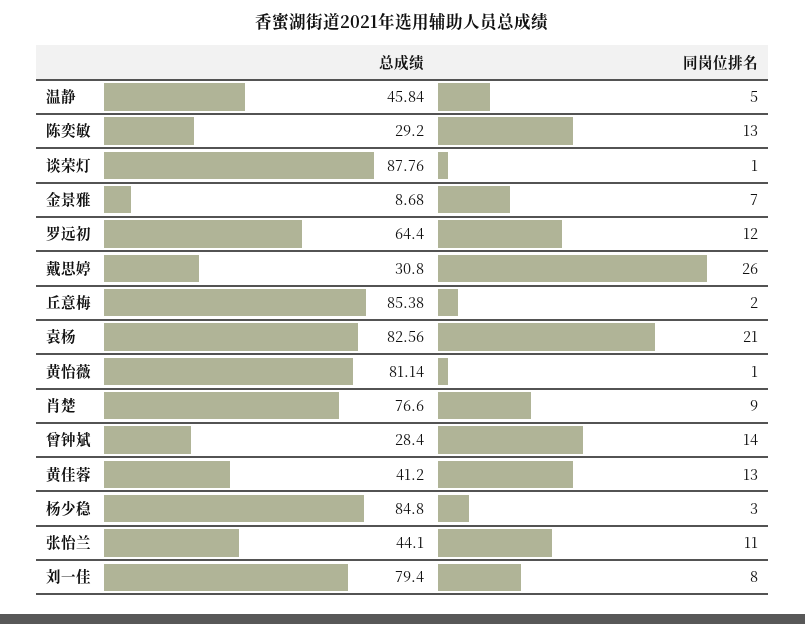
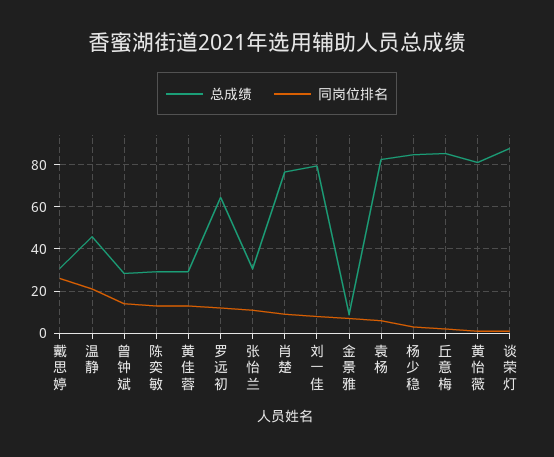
同岗位排名, 温静: 5 -> 20
同岗位排名, 袁杨: 21 -> 5
总成绩, 黄佳蓉: 41.2 -> 30
总成绩, 张怡兰: 44.1 -> 30

